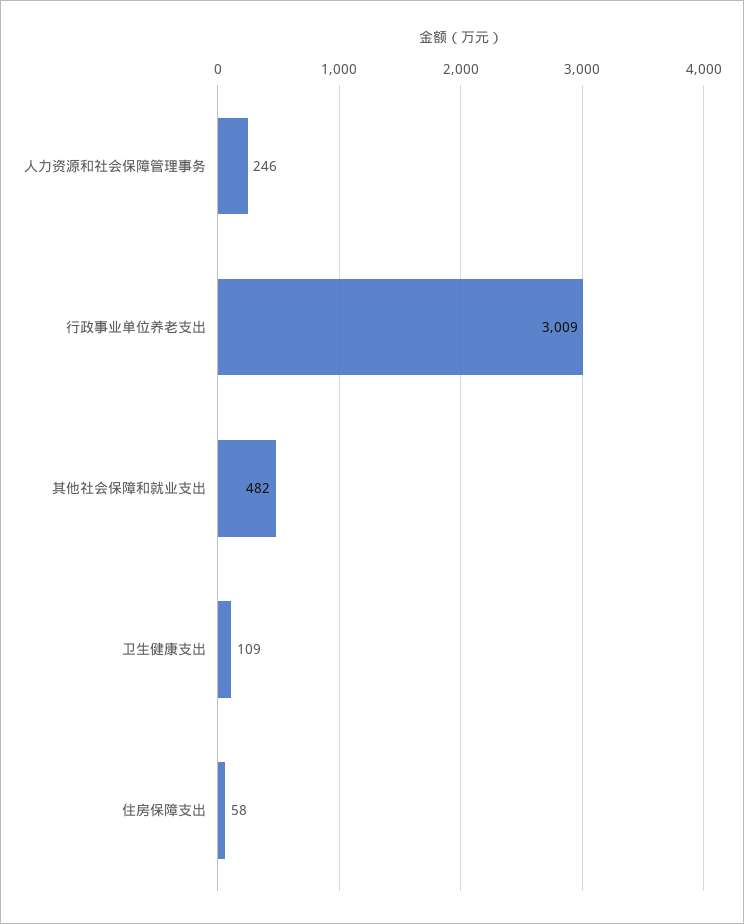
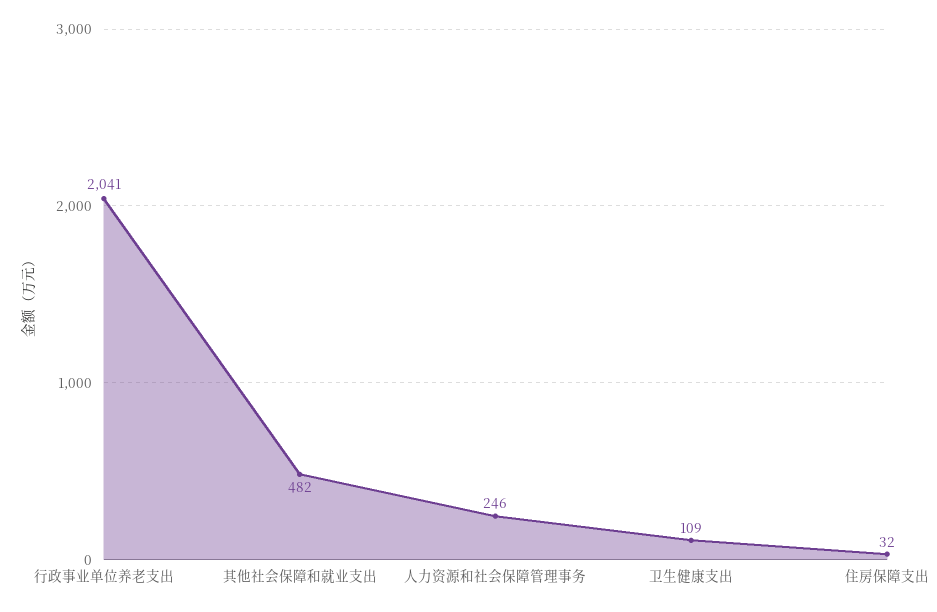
行政事业单位养老支出: 3009 -> 2041
住房保障支出: 58 -> 32

